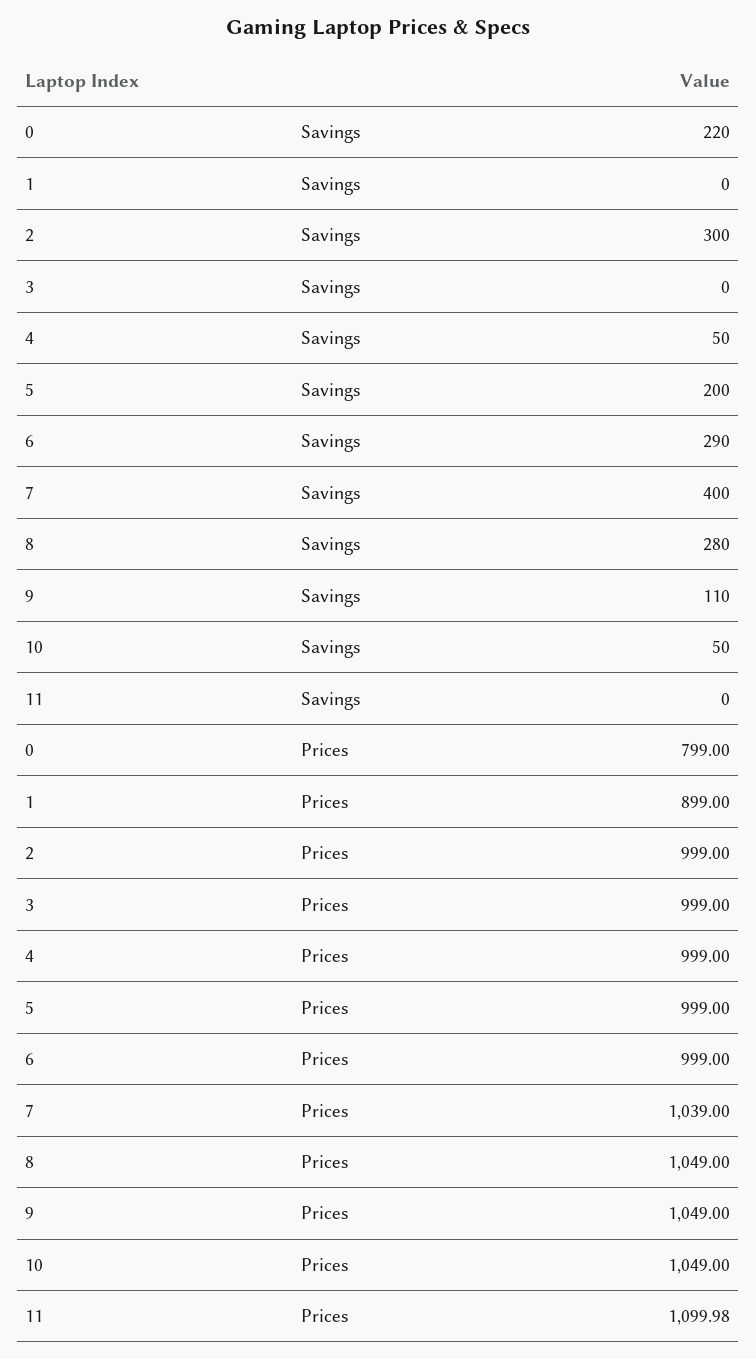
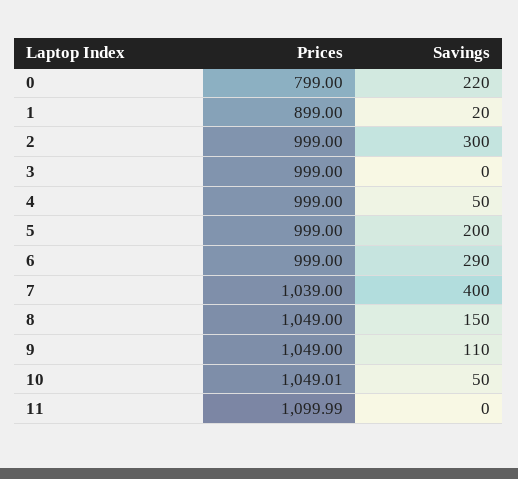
1, Savings: 0 -> 20
8, Savings: 280 -> 150
10, Prices: 1049 -> 1049.01
11, Prices: 1099.98 -> 1099.99

